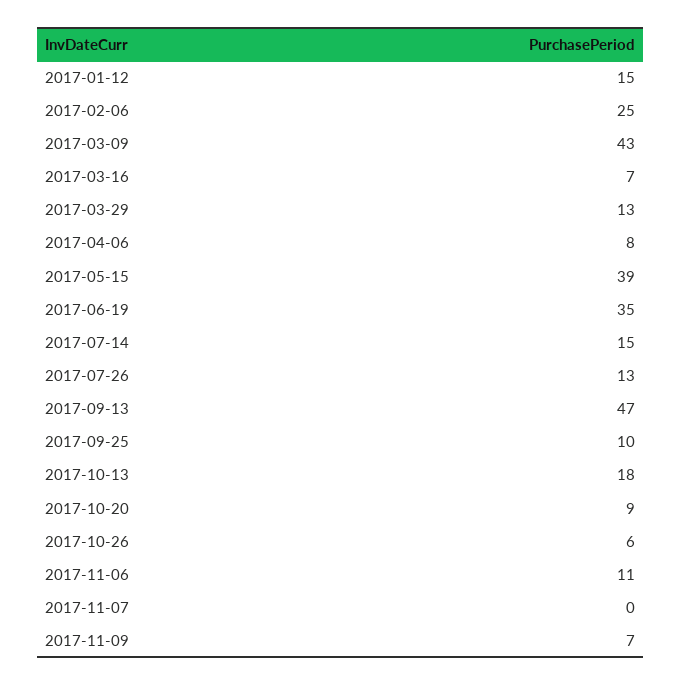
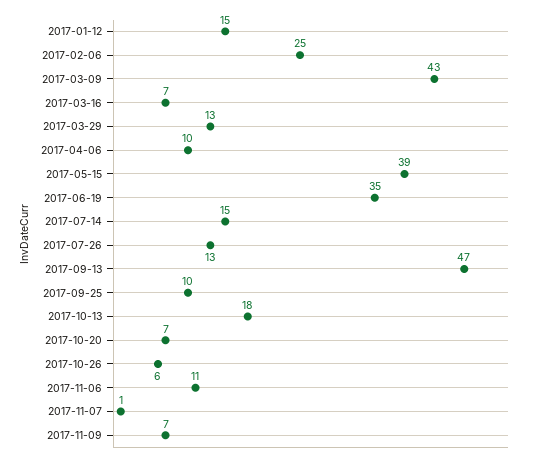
2017-04-06: 8 -> 10
2017-10-20: 9 -> 7
2017-11-07: 0 -> 1

